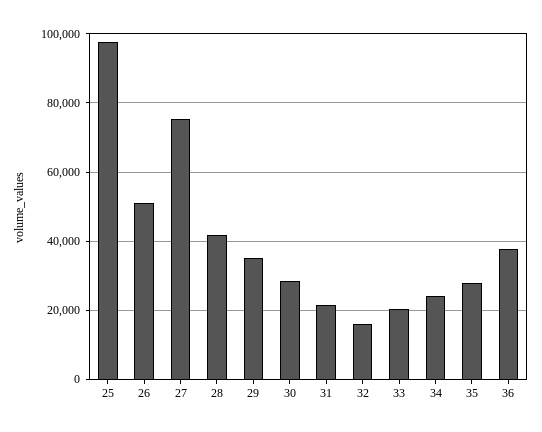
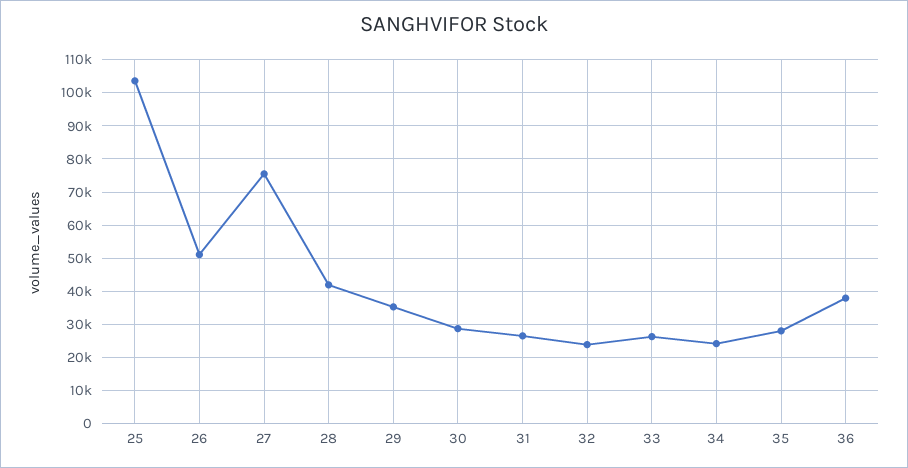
25: 98000 -> 104000
31: 22000 -> 26000
32: 16000 -> 24000
33: 20000 -> 26000

